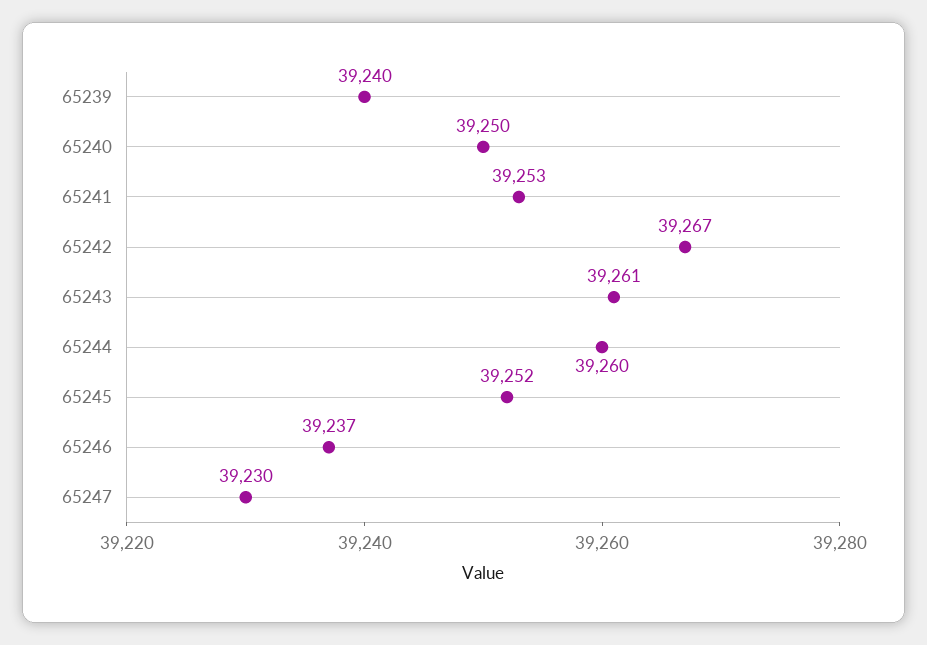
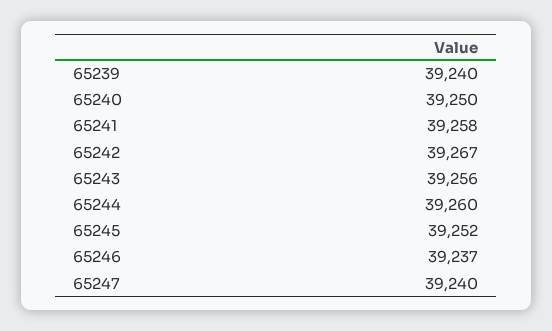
65241: 39253 -> 39258
65243: 39261 -> 39256
65247: 39230 -> 39240

